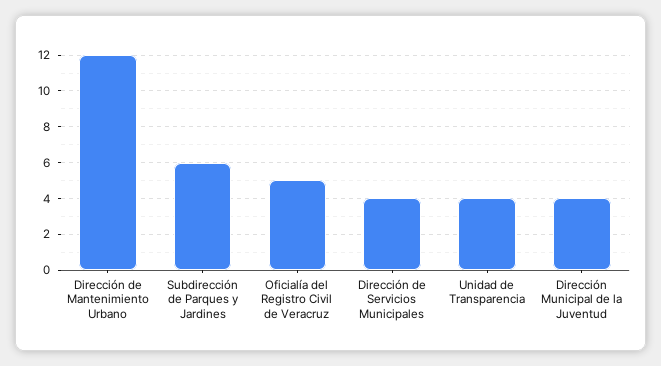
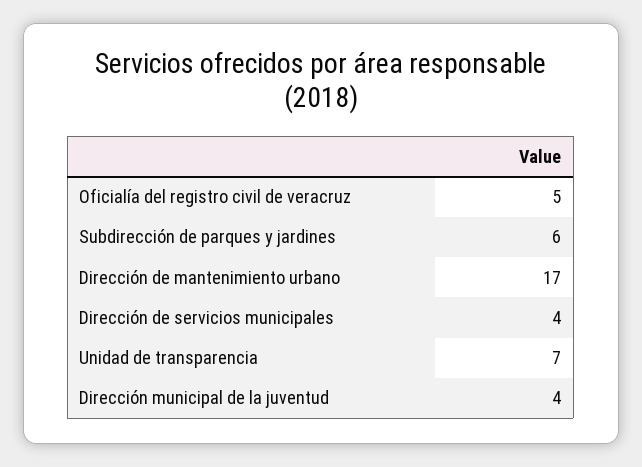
Dirección de Mantenimiento Urbano: 12 -> 17
Unidad de Transparencia: 4 -> 7

